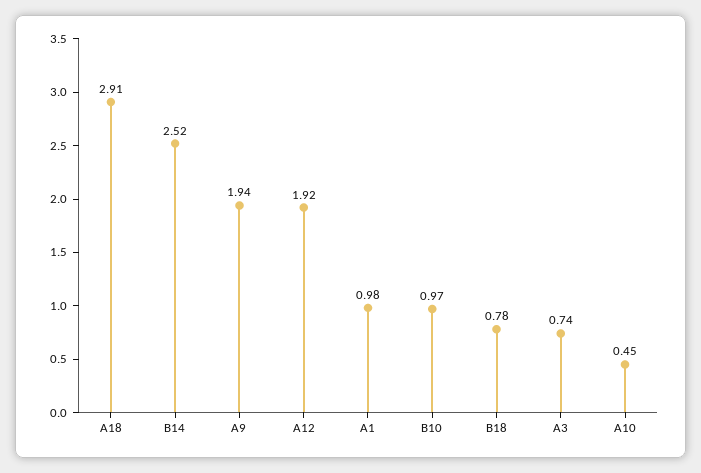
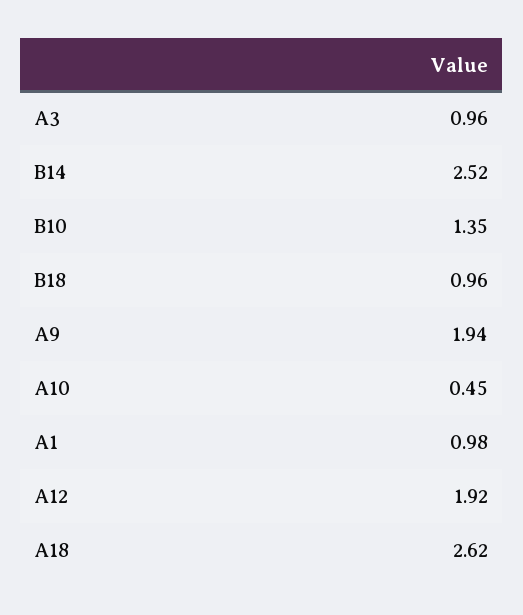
A18: 2.91 -> 2.62
B10: 0.97 -> 1.35
B18: 0.78 -> 0.96
A3: 0.74 -> 0.96

